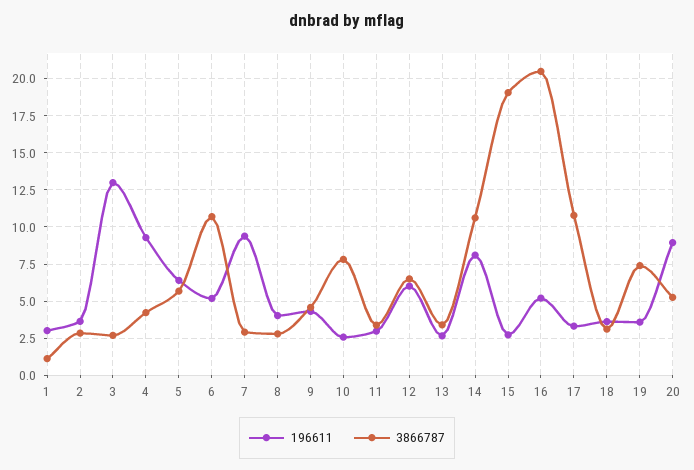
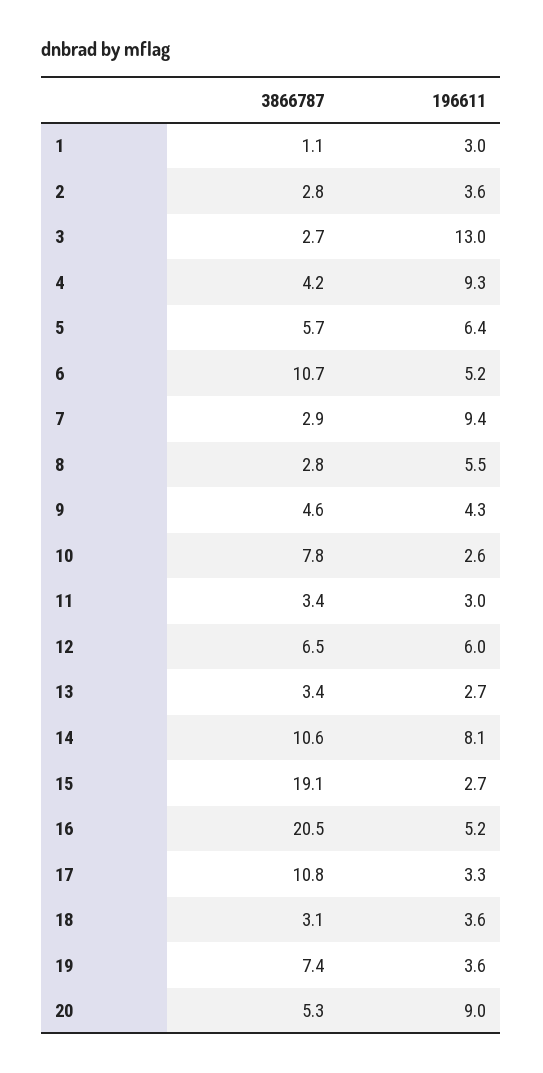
196611, 8: 4 -> 5.5

